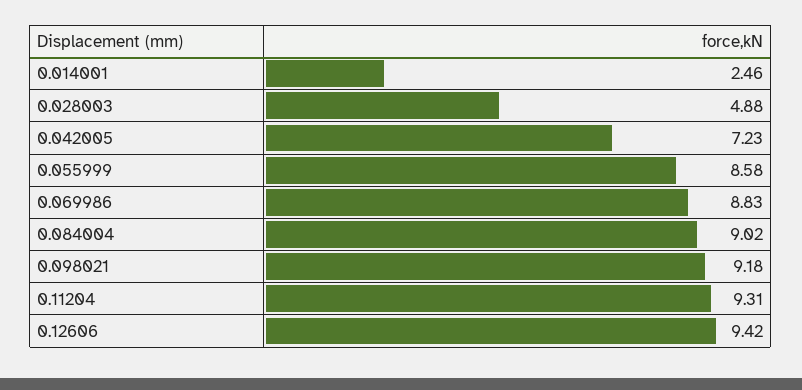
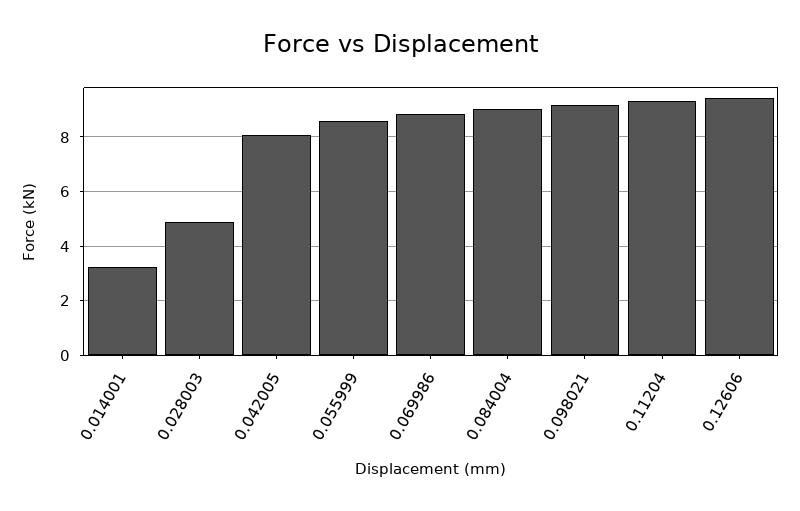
0.014001: 2.46 -> 3.25
0.042005: 7.23 -> 8

